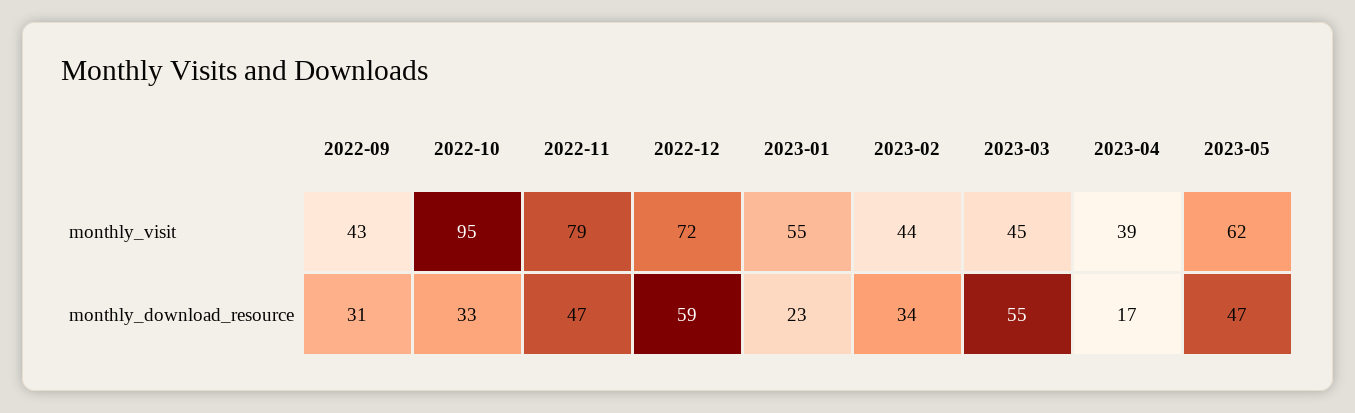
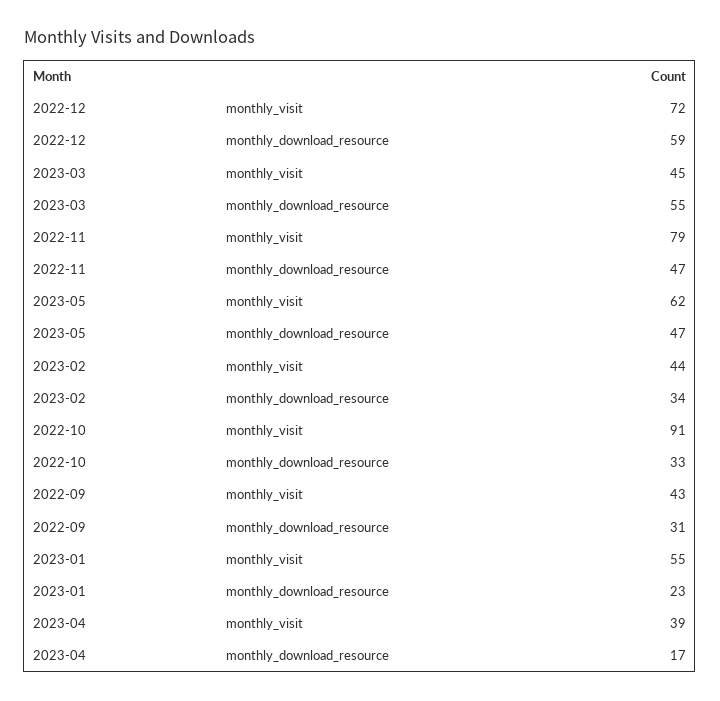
2022-10, monthly_visit: 95 -> 91

